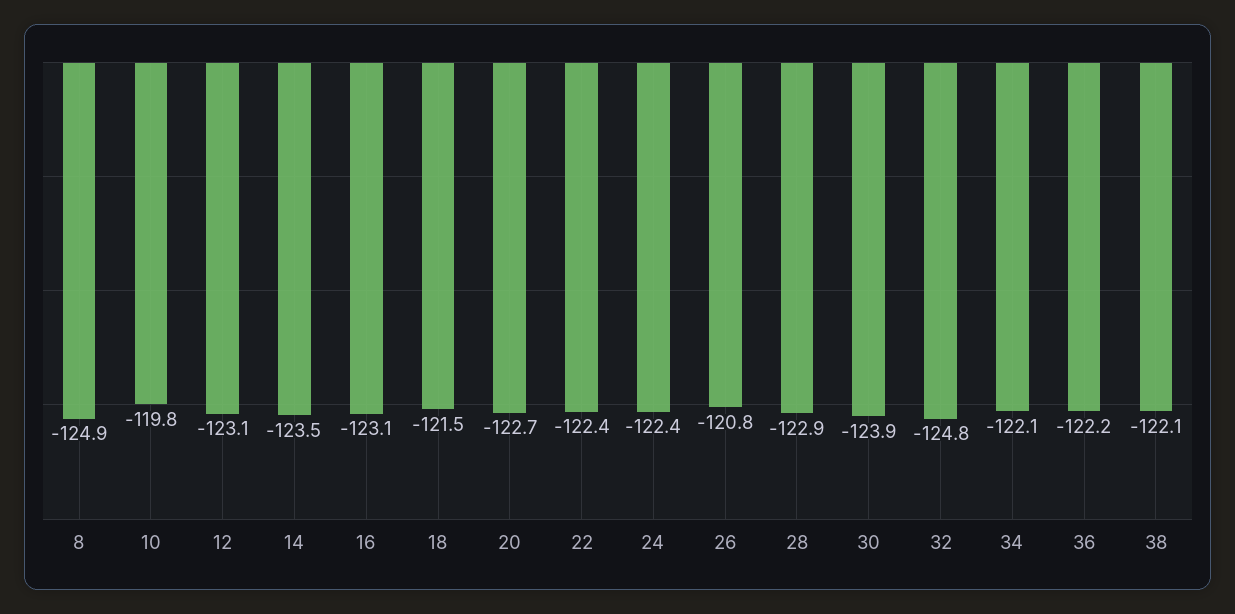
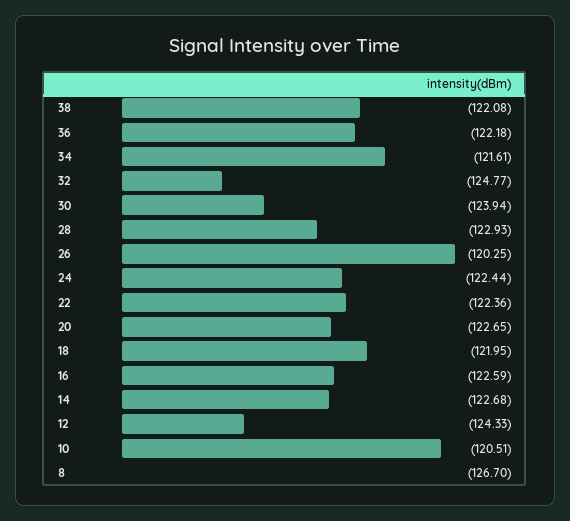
8: -124.9 -> -126.7
10: -119.8 -> -120.51
12: -123.1 -> -124.33
14: -123.5 -> -122.68
16: -123.1 -> -122.59
18: -121.5 -> -121.95
26: -120.8 -> -120.25
34: -122.1 -> -121.61

